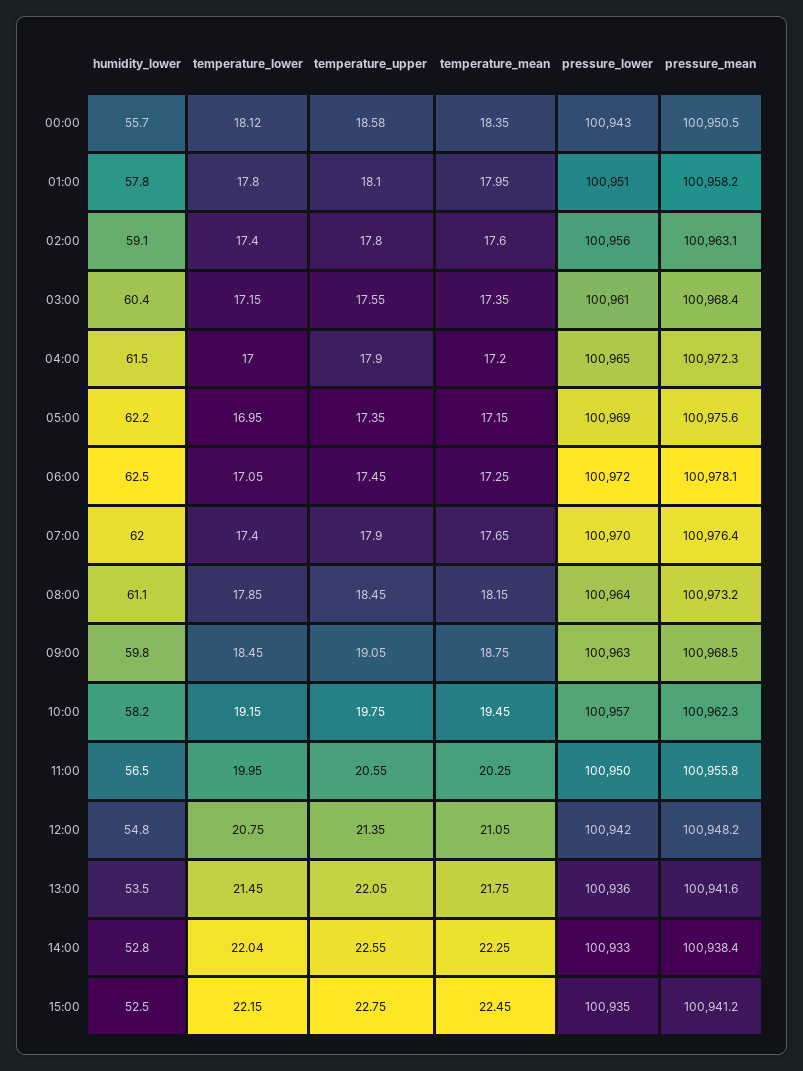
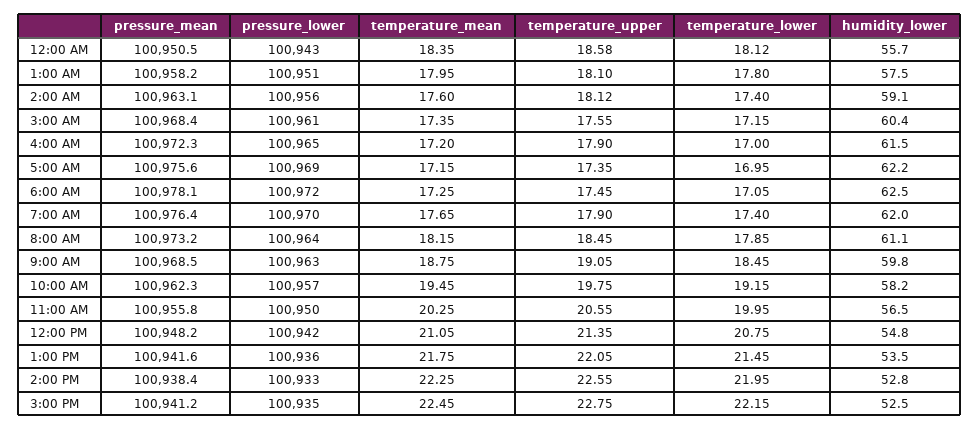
humidity_lower, 01:00: 57.8 -> 57.5
temperature_upper, 02:00: 17.8 -> 18.12
temperature_lower, 14:00: 22.04 -> 21.95

